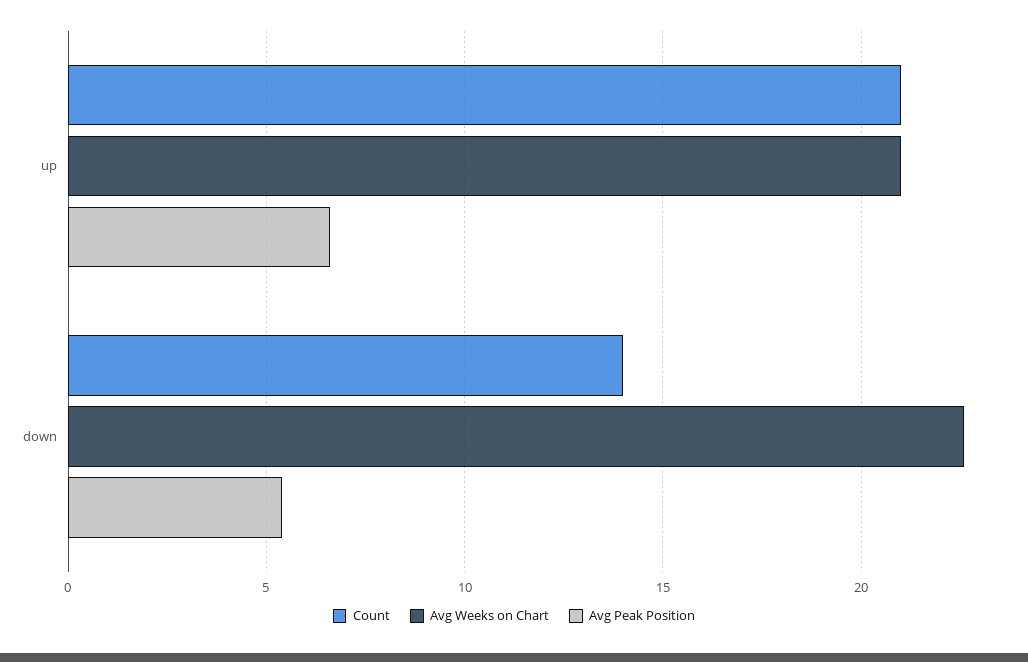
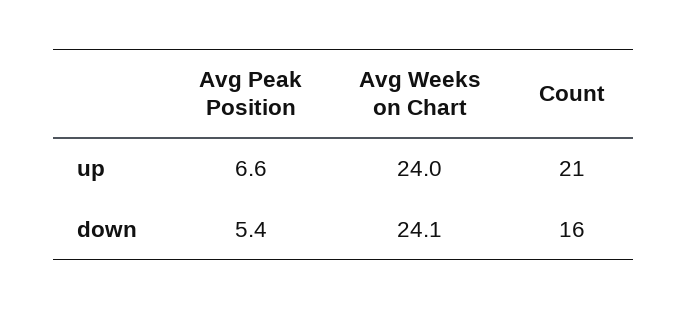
Avg Weeks on Chart, up: 21 -> 24
Count, down: 14 -> 16
Avg Weeks on Chart, down: 22.5 -> 24.1

